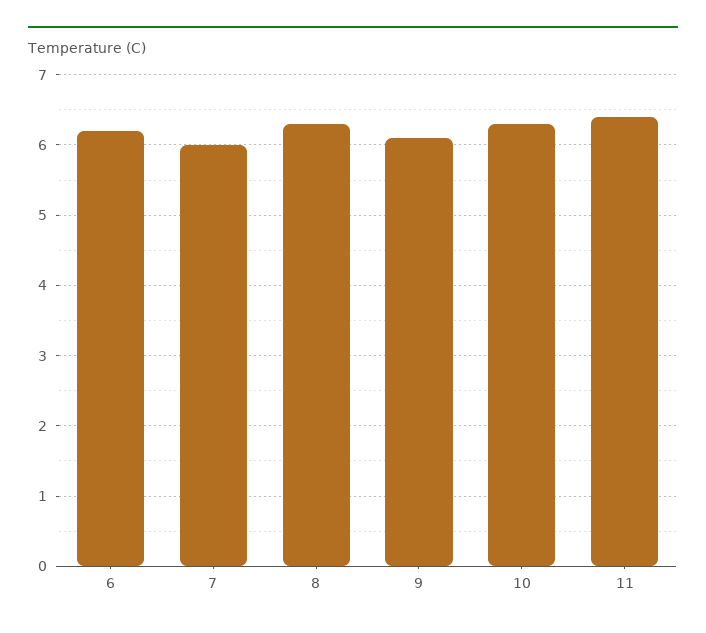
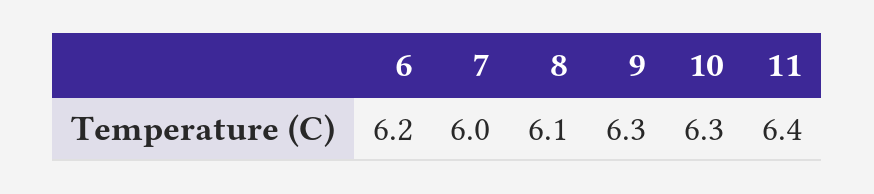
8: 6.3 -> 6.1
9: 6.1 -> 6.3

